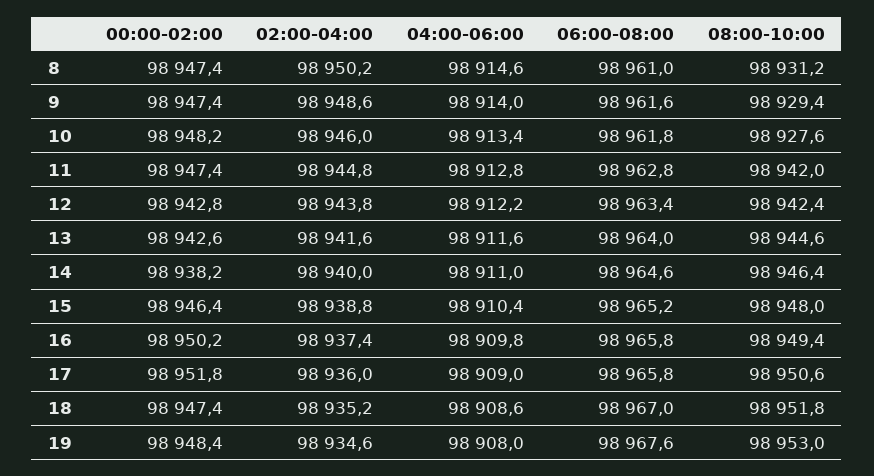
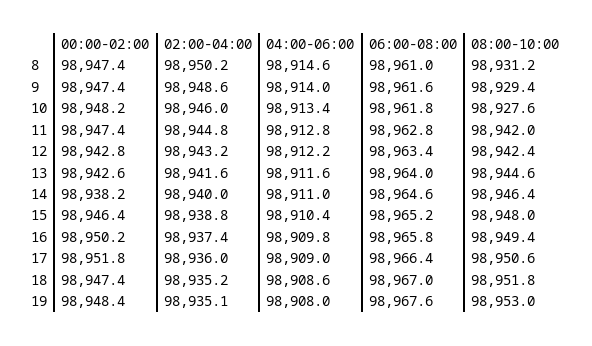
02:00-04:00, 12: 98943.8 -> 98943.2
06:00-08:00, 17: 98965.8 -> 98966.4
02:00-04:00, 19: 98934.6 -> 98935.1

